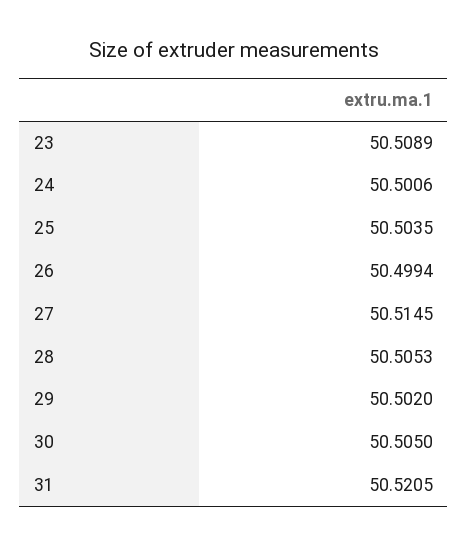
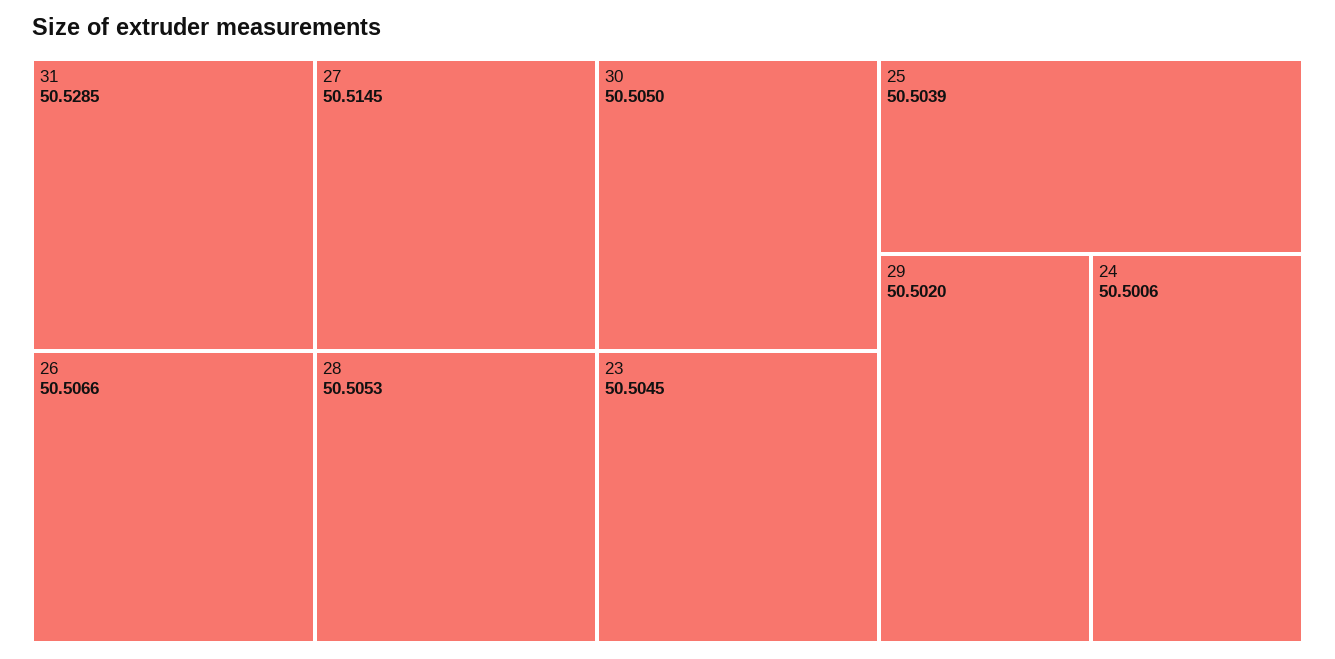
23: 50.5089 -> 50.5045
25: 50.5035 -> 50.5039
26: 50.4994 -> 50.5066
31: 50.5205 -> 50.5285

